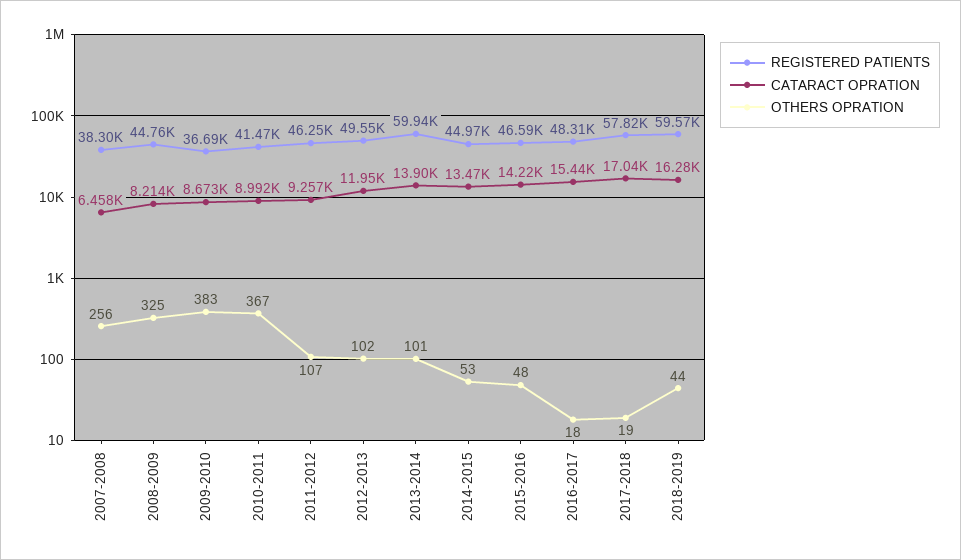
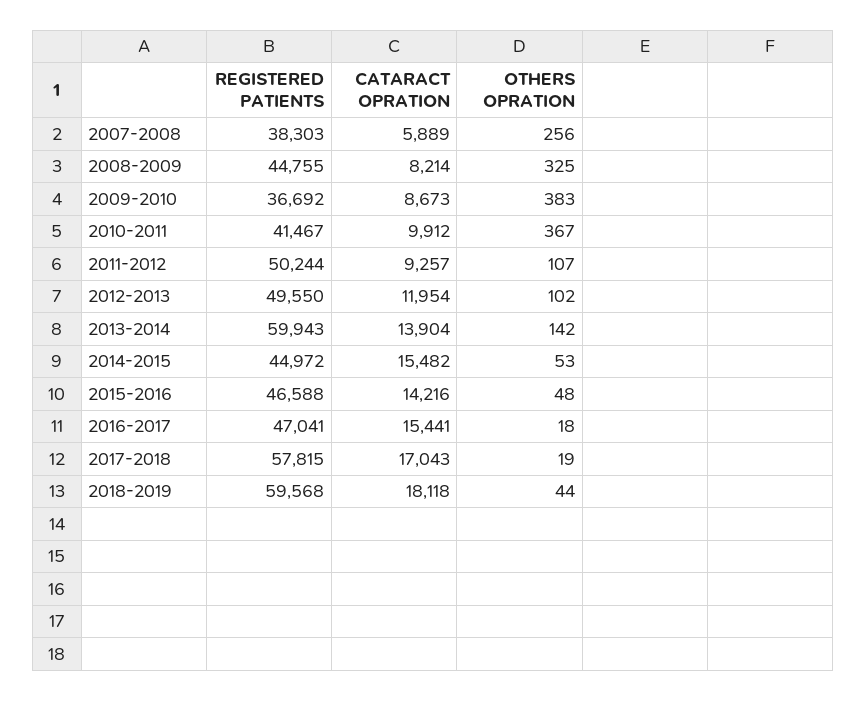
CATARACT OPRATION, 2007-2008: 6458 -> 5889
CATARACT OPRATION, 2010-2011: 8992 -> 9912
REGISTERED PATIENTS, 2011-2012: 46250 -> 50244
OTHERS OPRATION, 2013-2014: 101 -> 142
CATARACT OPRATION, 2014-2015: 13470 -> 15482
REGISTERED PATIENTS, 2016-2017: 48310 -> 47041
CATARACT OPRATION, 2018-2019: 16280 -> 18118

